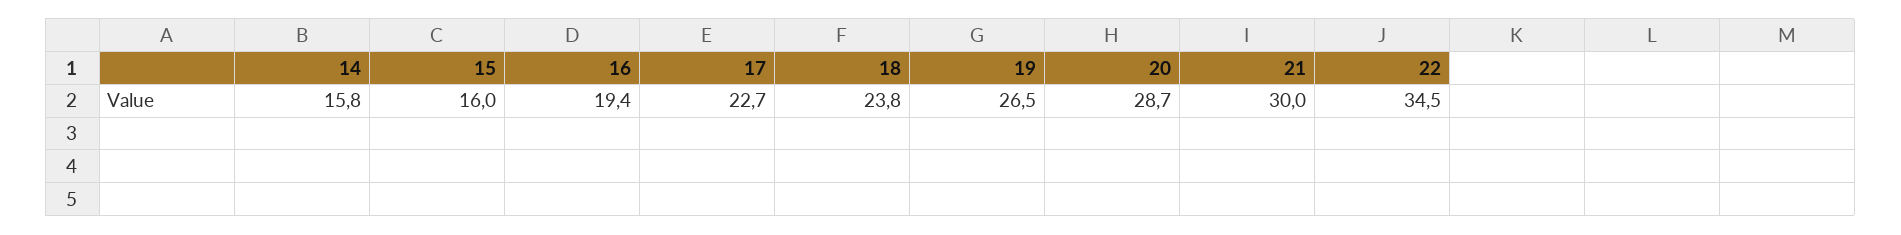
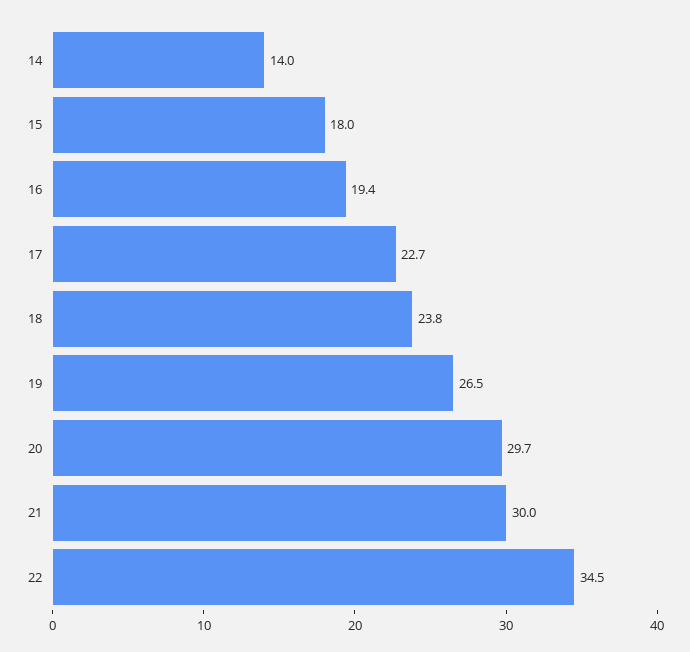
14: 15.8 -> 14
15: 16 -> 18
20: 28.7 -> 29.7

